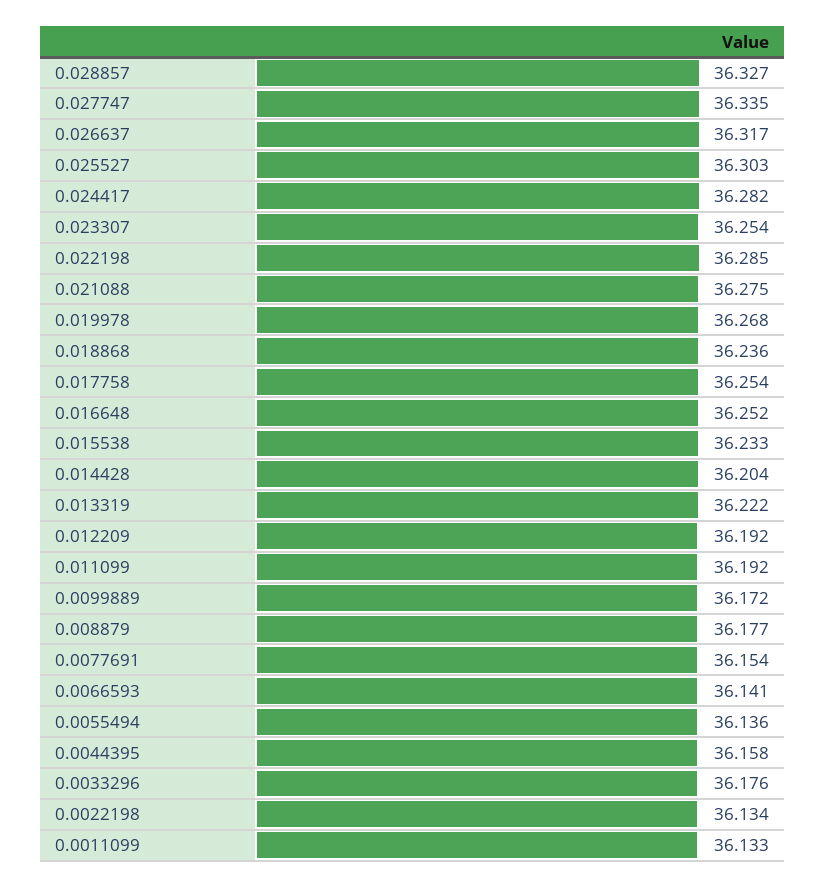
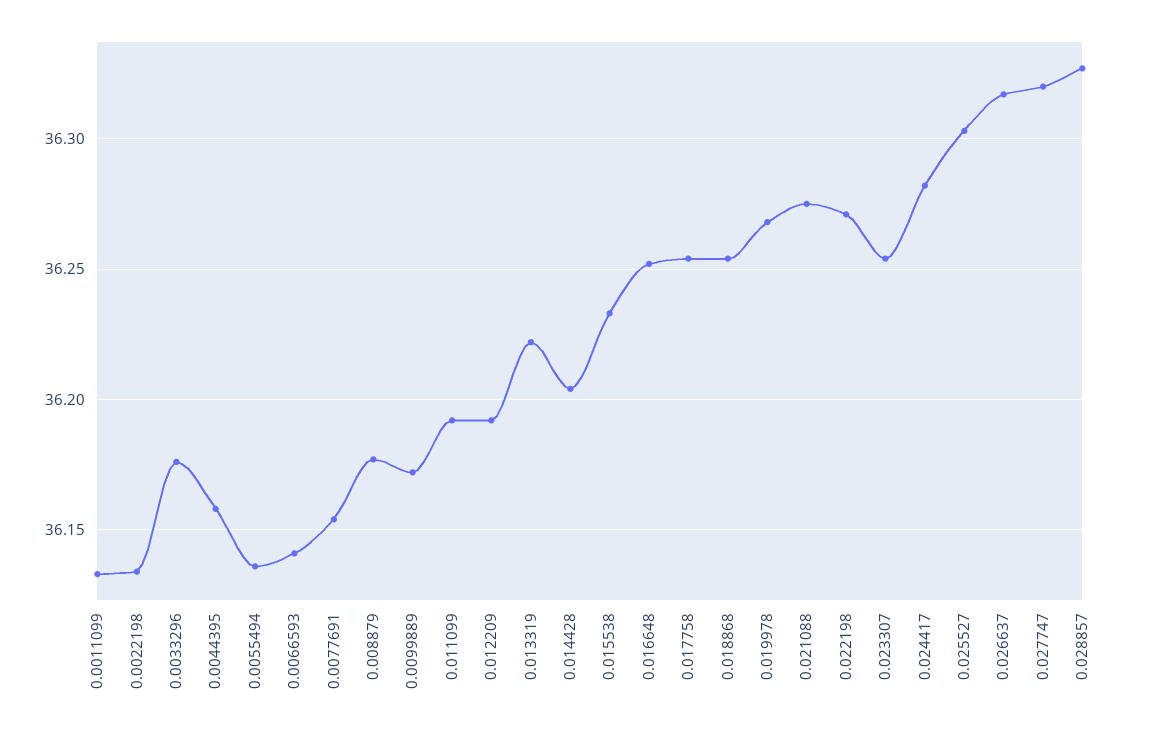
0.027747: 36.335 -> 36.32
0.022198: 36.285 -> 36.27
0.018868: 36.236 -> 36.255

